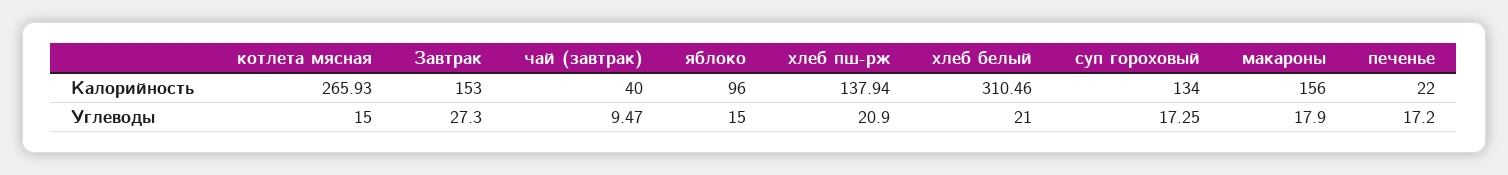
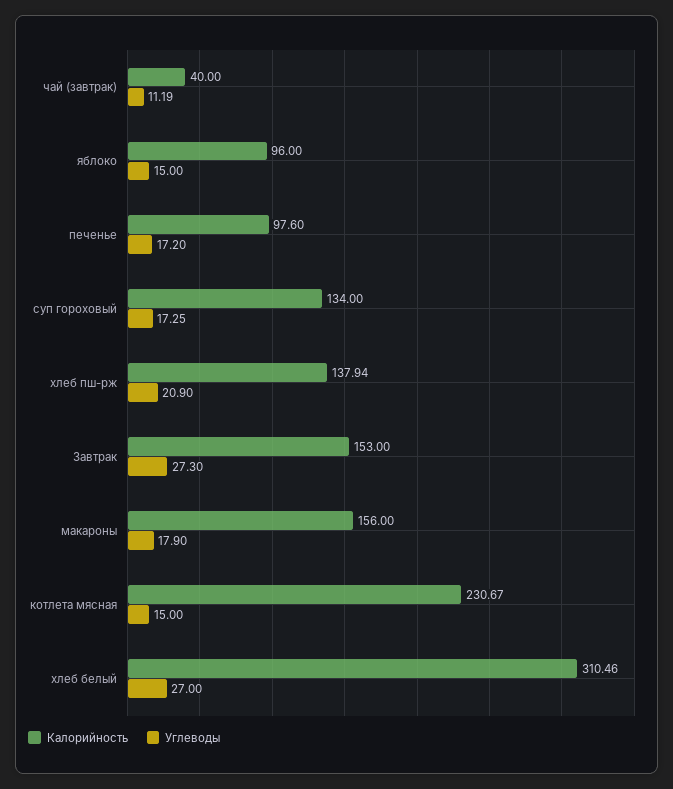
Калорийность, котлета мясная: 265.93 -> 230.67
Калорийность, печенье: 22 -> 97.6
Углеводы, чай (завтрак): 9.47 -> 11.19
Углеводы, хлеб белый: 21 -> 27

